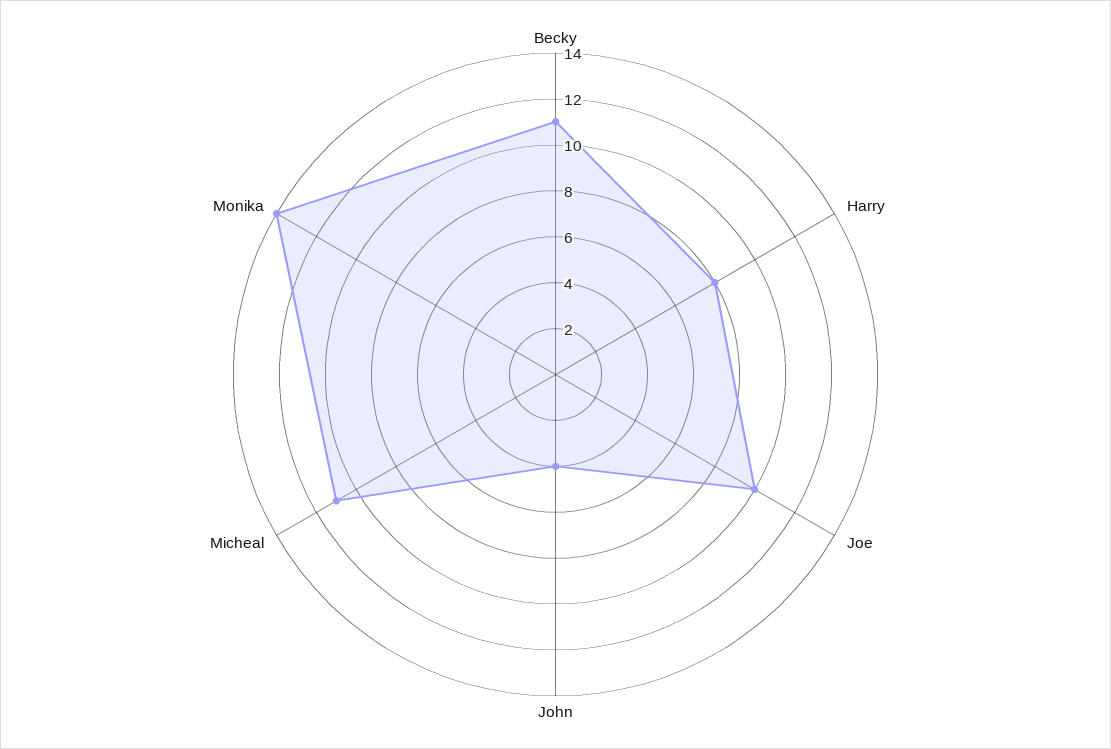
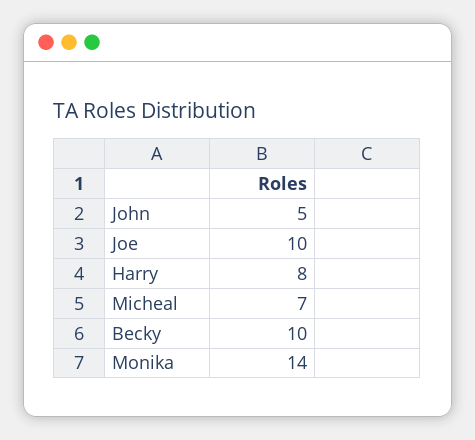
Becky: 11 -> 10
John: 4 -> 5
Micheal: 11 -> 7

